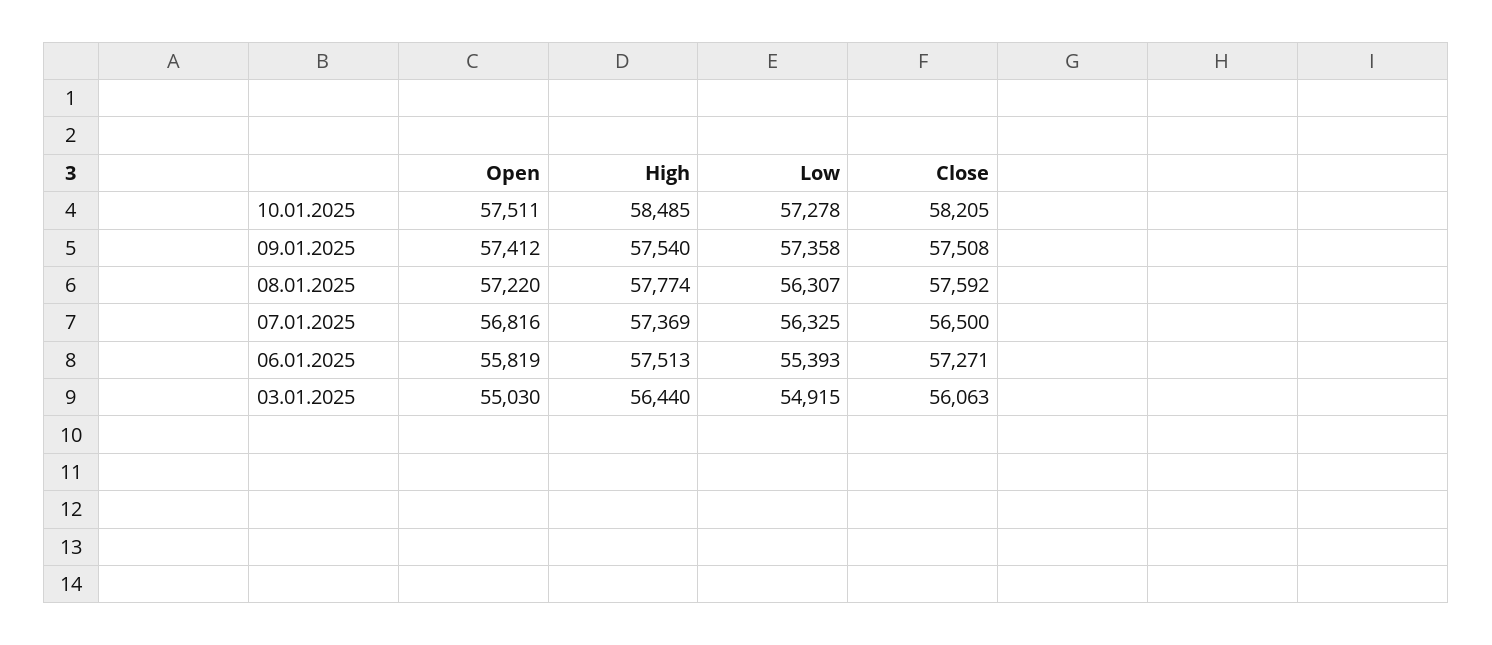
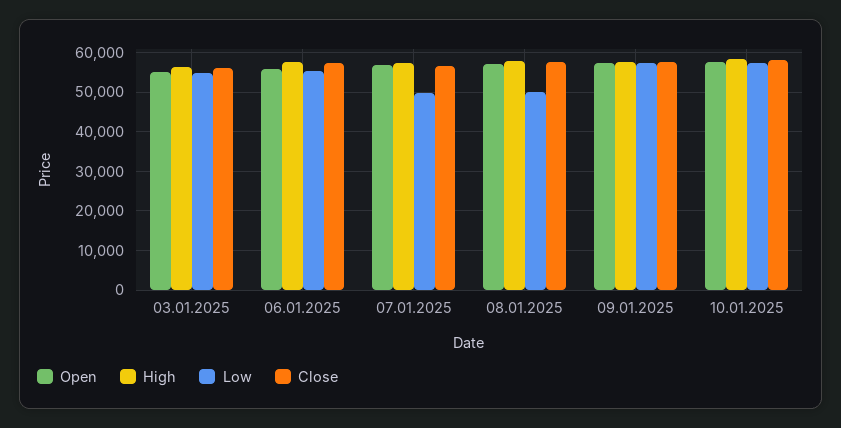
Low, 08.01.2025: 56307 -> 50000
Low, 07.01.2025: 56325 -> 50000

